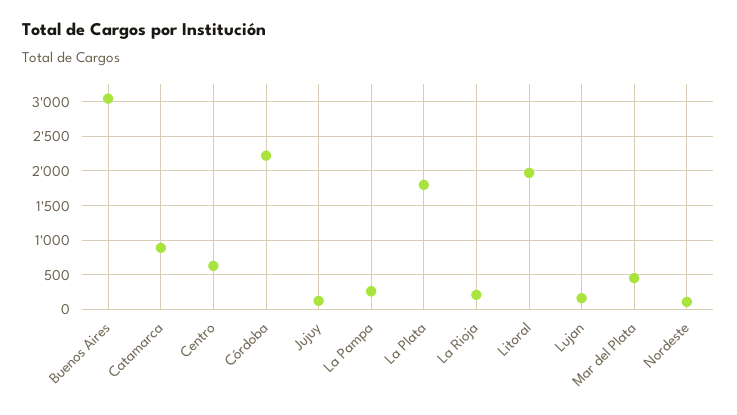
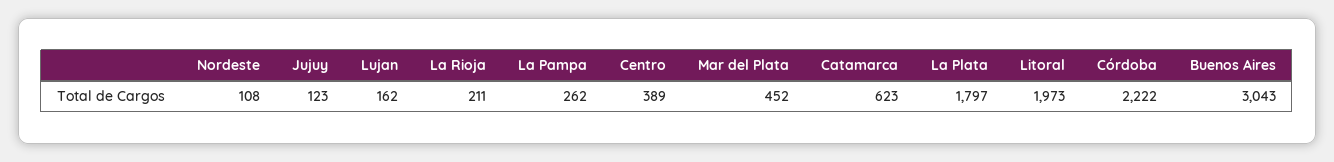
Catamarca: 900 -> 623
Centro: 600 -> 389

